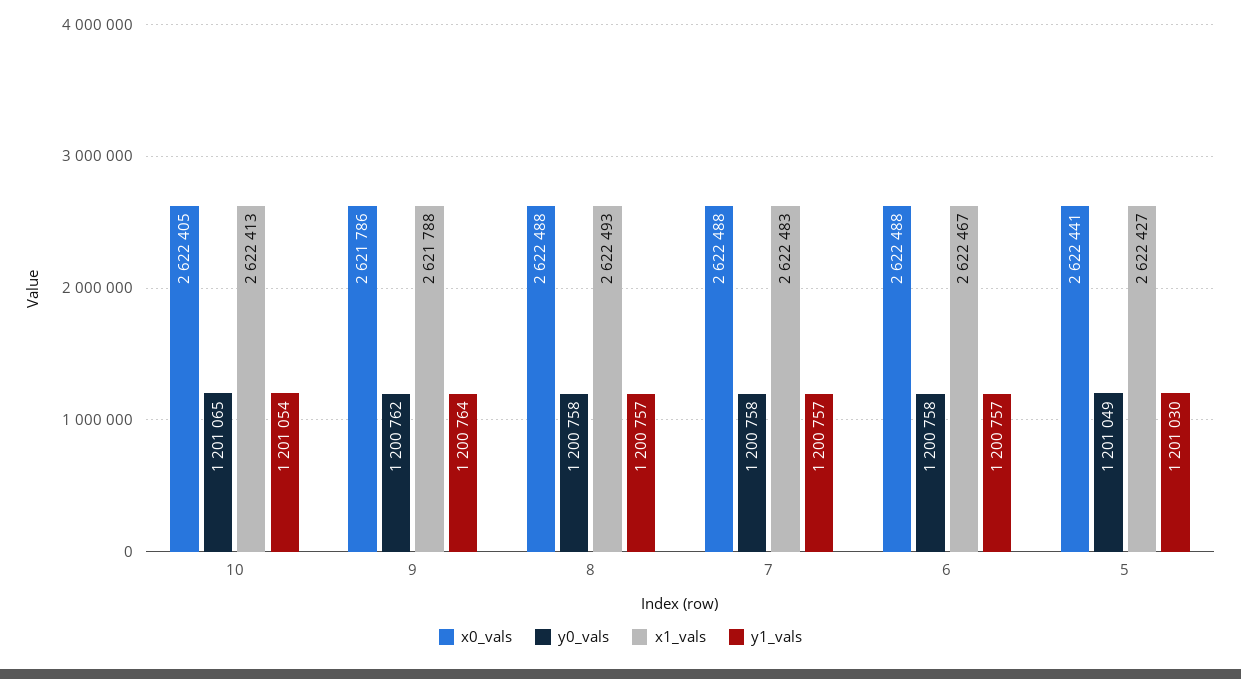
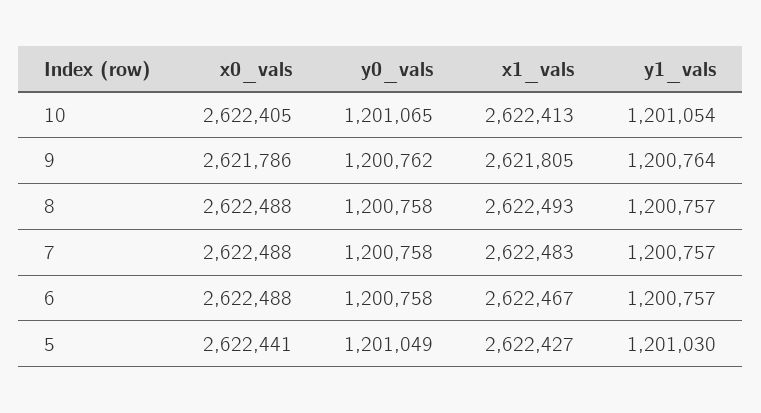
x1_vals, 9: 2621788 -> 2621805

